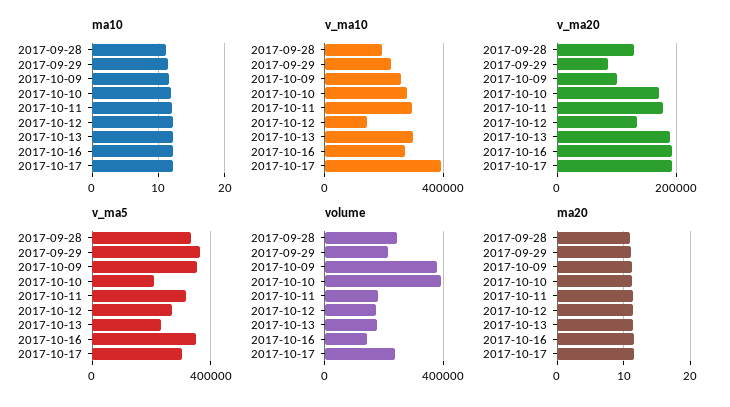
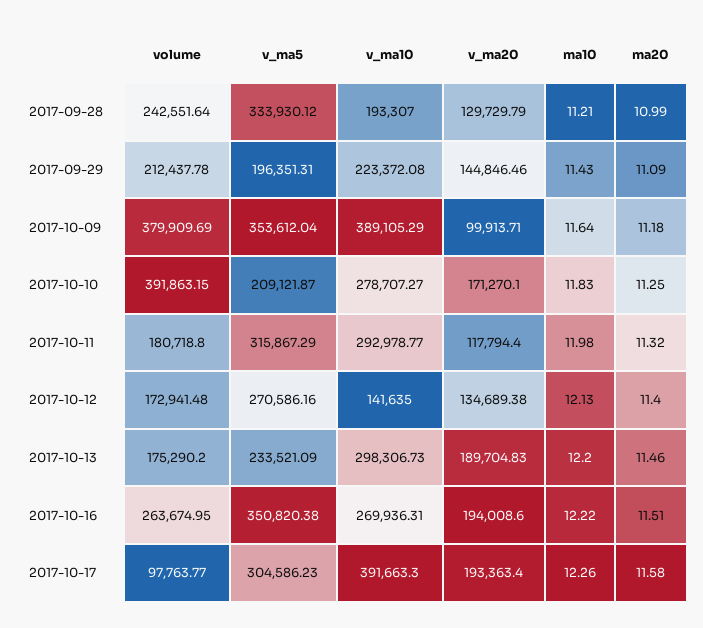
v_ma10, 2017-10-09: 250000 -> 389105.29
v_ma20, 2017-09-29: 80000 -> 144846.46
v_ma20, 2017-10-11: 180000 -> 117794.4
v_ma5, 2017-09-29: 350000 -> 196351.31
volume, 2017-10-16: 150000 -> 263674.95
volume, 2017-10-17: 250000 -> 97763.77

